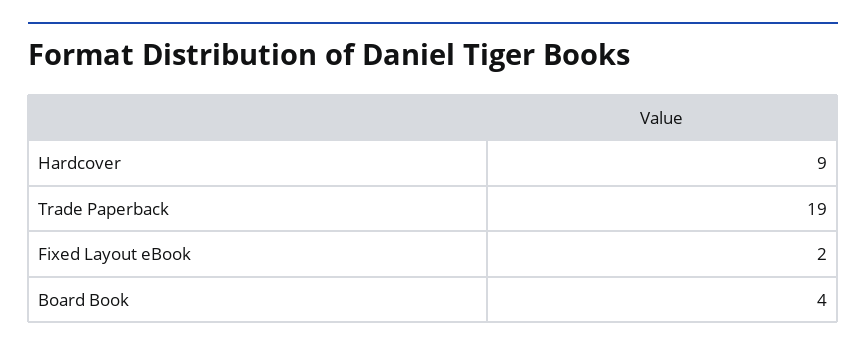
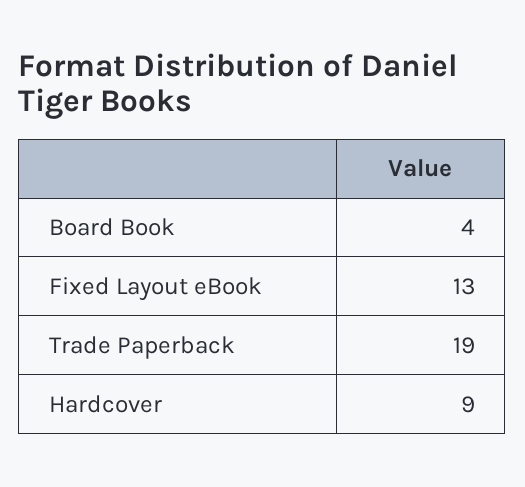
Fixed Layout eBook: 2 -> 13

